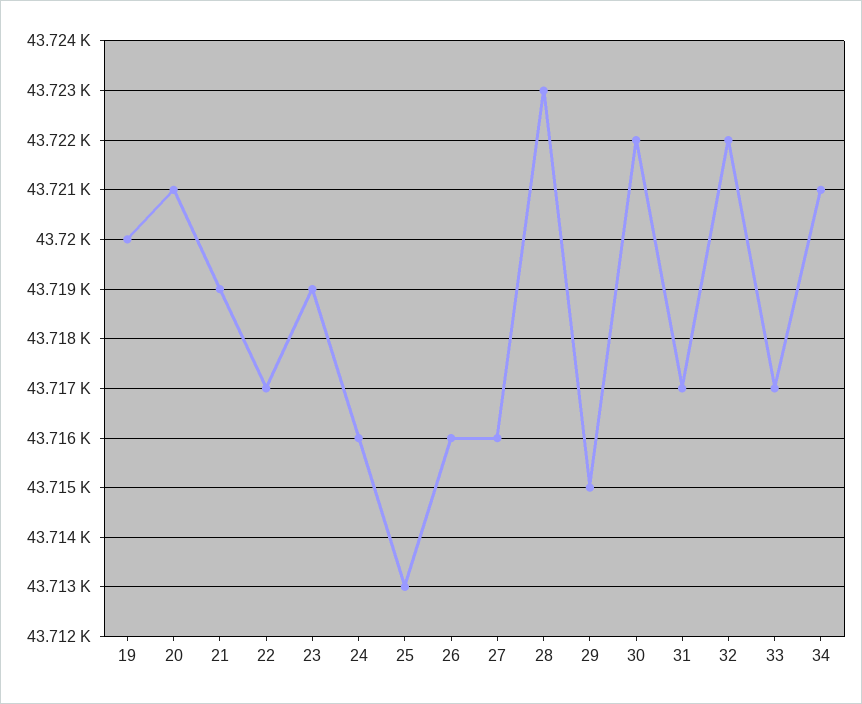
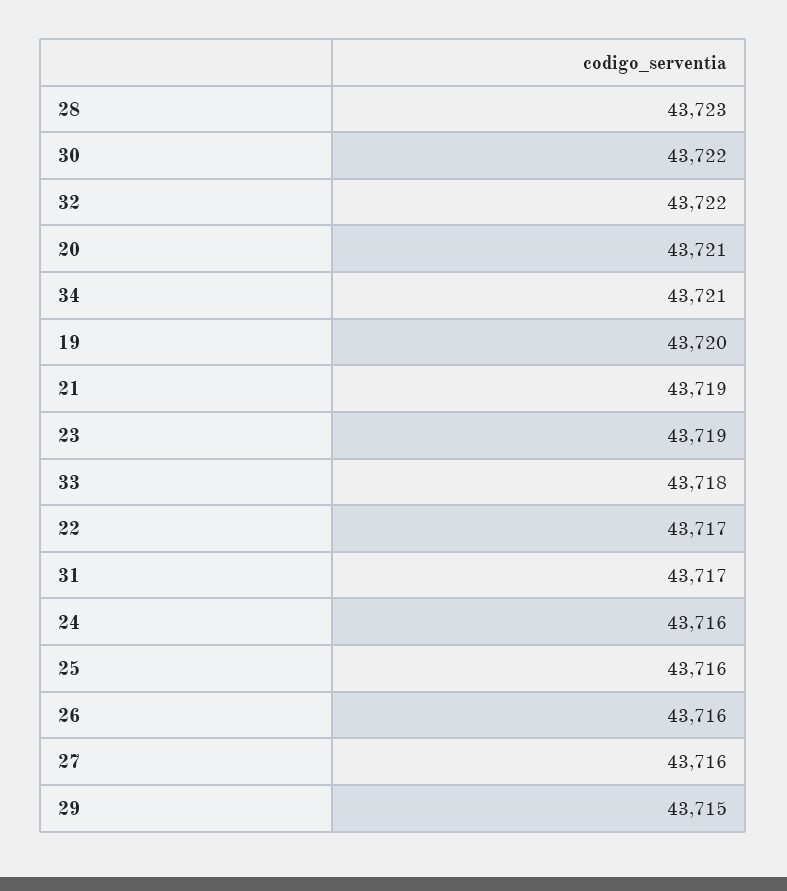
25: 43713 -> 43716
33: 43717 -> 43718

